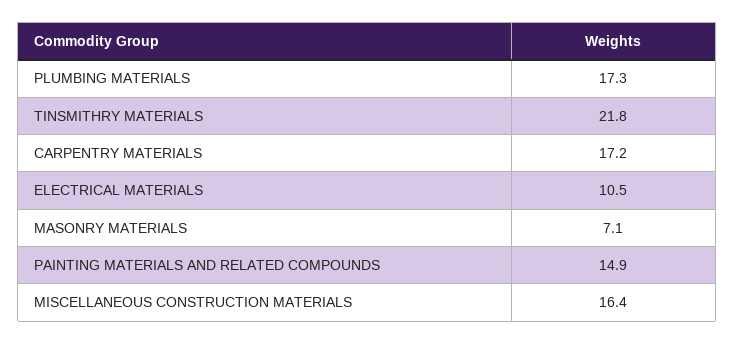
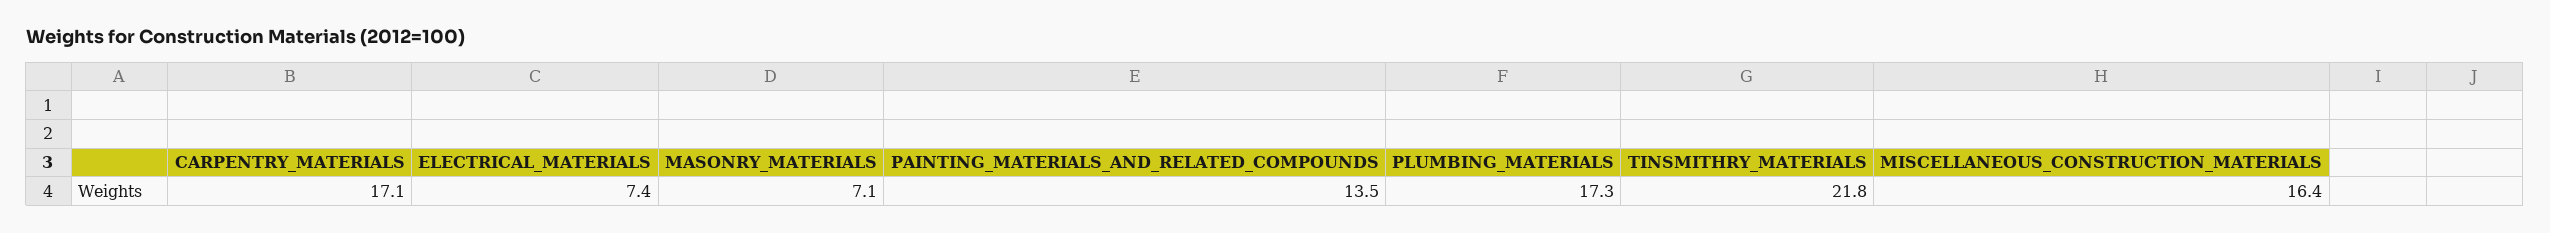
CARPENTRY MATERIALS: 17.2 -> 17.1
ELECTRICAL MATERIALS: 10.5 -> 7.4
PAINTING MATERIALS AND RELATED COMPOUNDS: 14.9 -> 13.5

